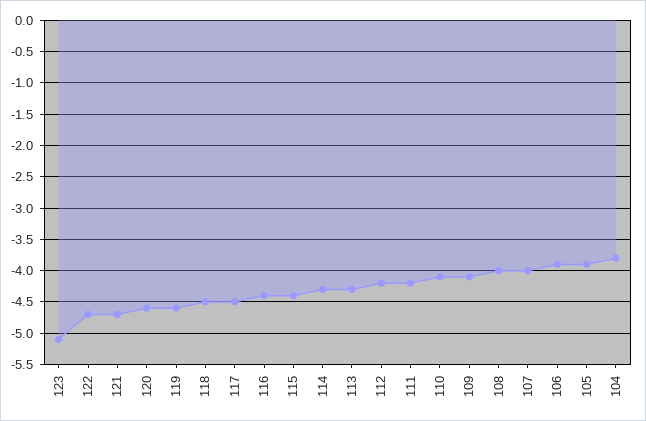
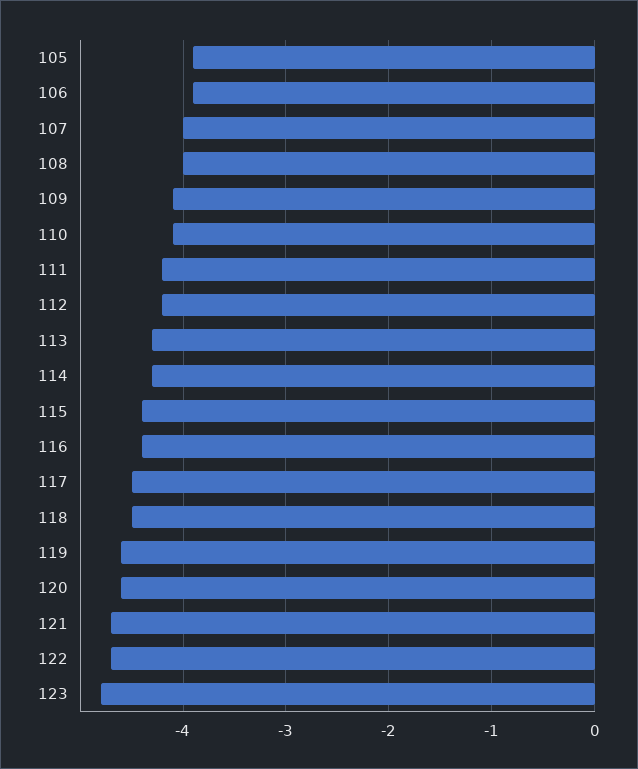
123: -5.1 -> -4.8
104: -3.8 -> none

